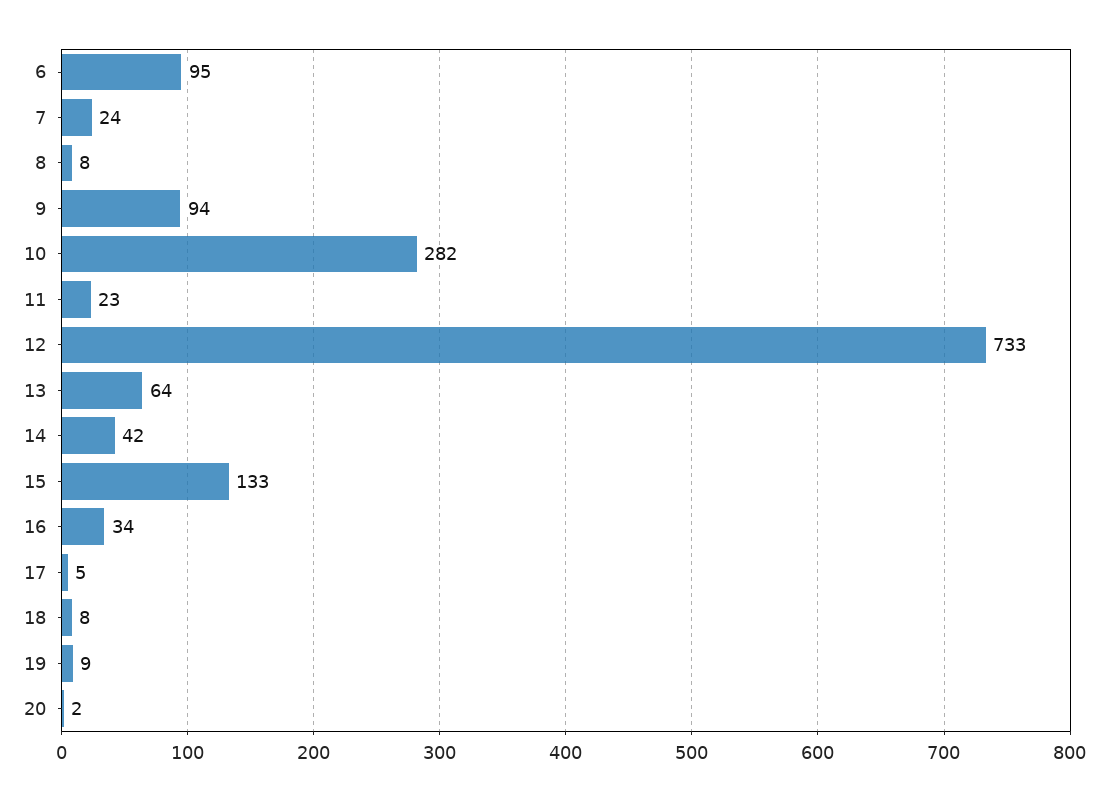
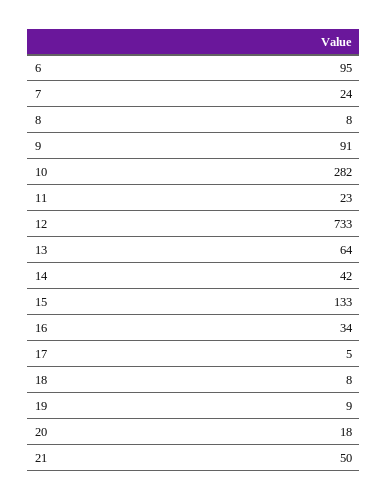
9: 94 -> 91
20: 2 -> 18
21: none -> 50

